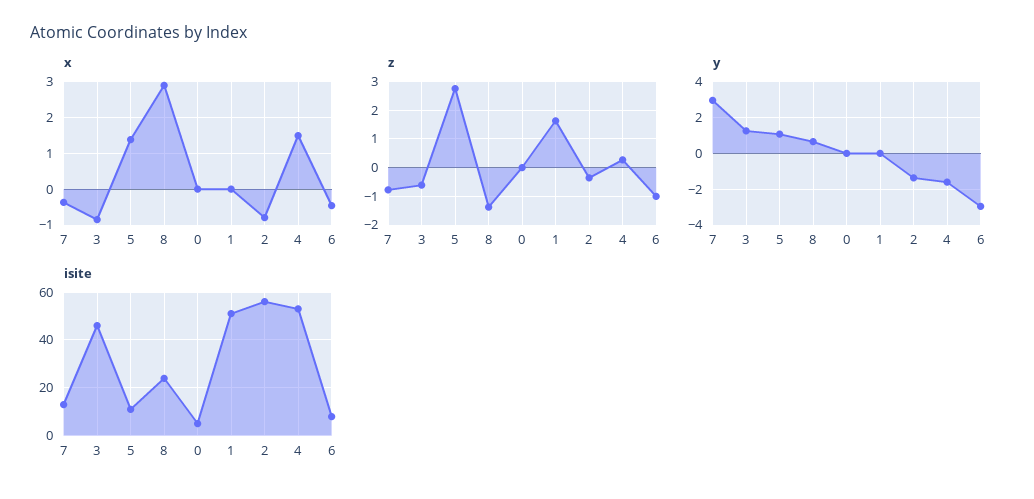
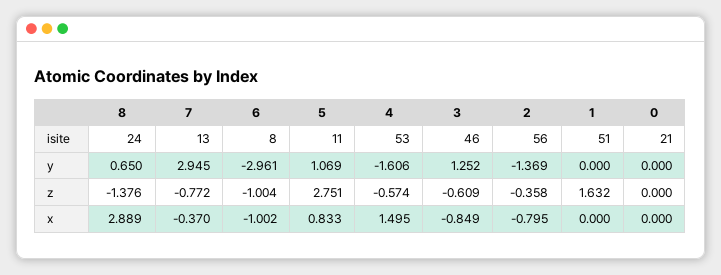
x, 5: 1.4 -> 0.833
x, 6: -0.4 -> -1.002
z, 4: 0.25 -> -0.574
isite, 0: 5 -> 21

